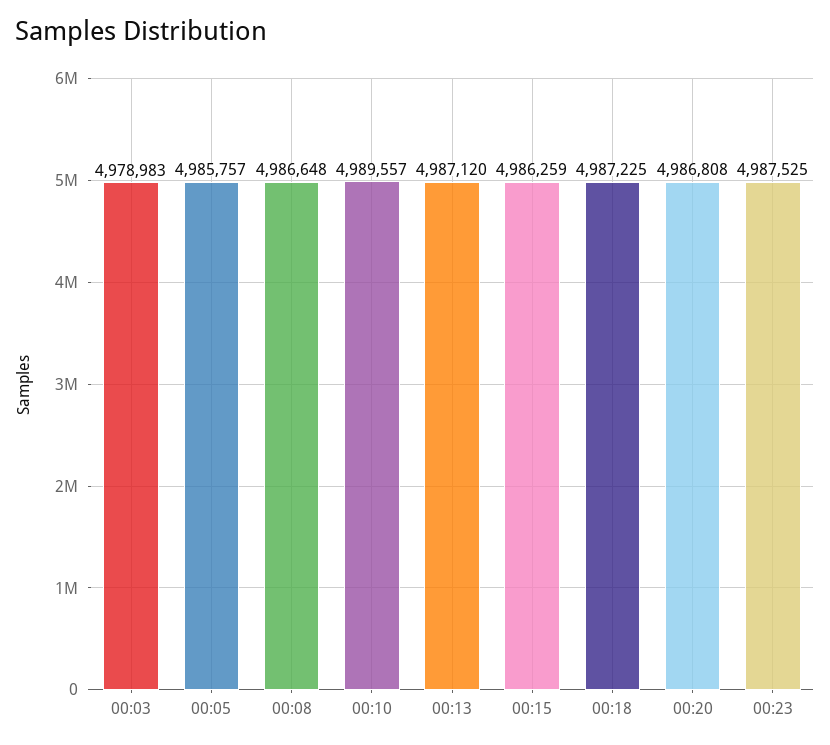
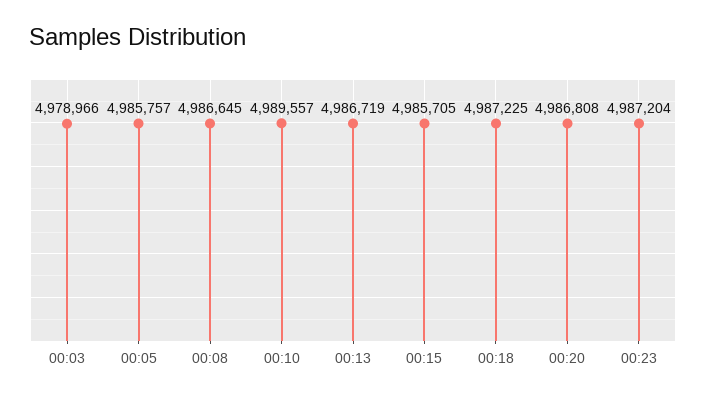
00:03: 4978983 -> 4978966
00:08: 4986648 -> 4986645
00:13: 4987120 -> 4986719
00:15: 4986259 -> 4985705
00:23: 4987525 -> 4987204

